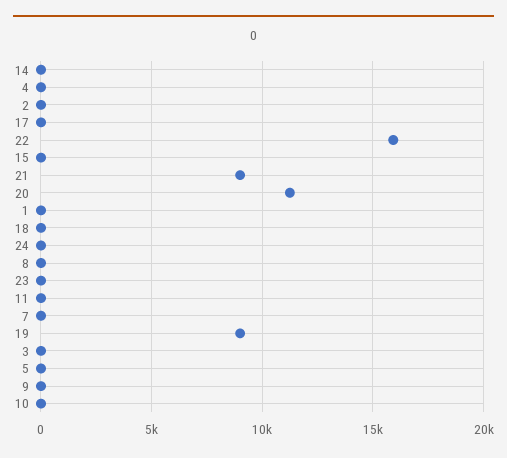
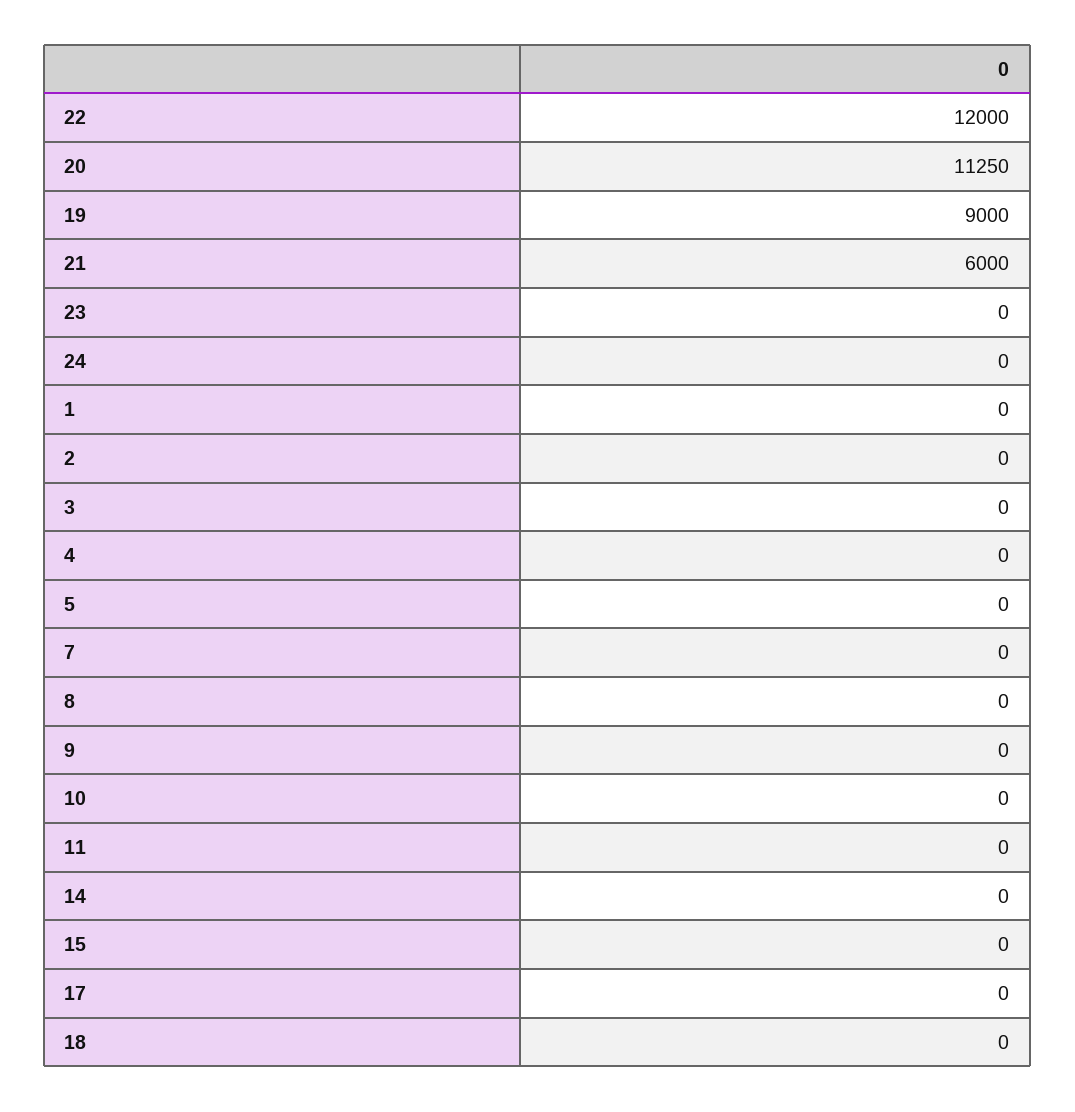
22: 16000 -> 12000
21: 9000 -> 6000

